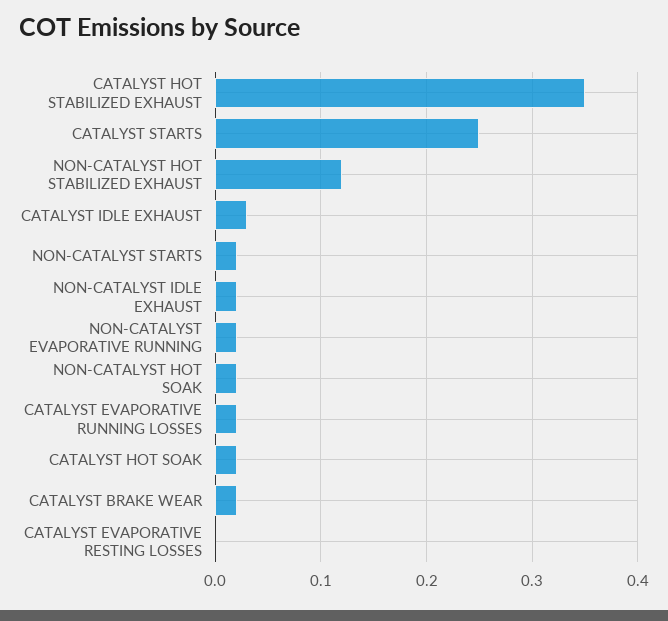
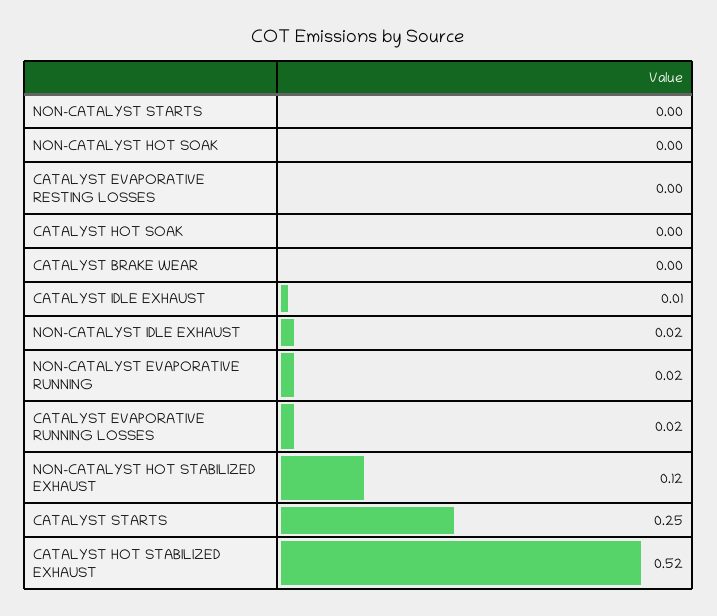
CATALYST HOT STABILIZED EXHAUST: 0.35 -> 0.52
CATALYST IDLE EXHAUST: 0.03 -> 0.01
NON-CATALYST STARTS: 0.02 -> 0
NON-CATALYST HOT SOAK: 0.02 -> 0
CATALYST HOT SOAK: 0.02 -> 0
CATALYST BRAKE WEAR: 0.02 -> 0

